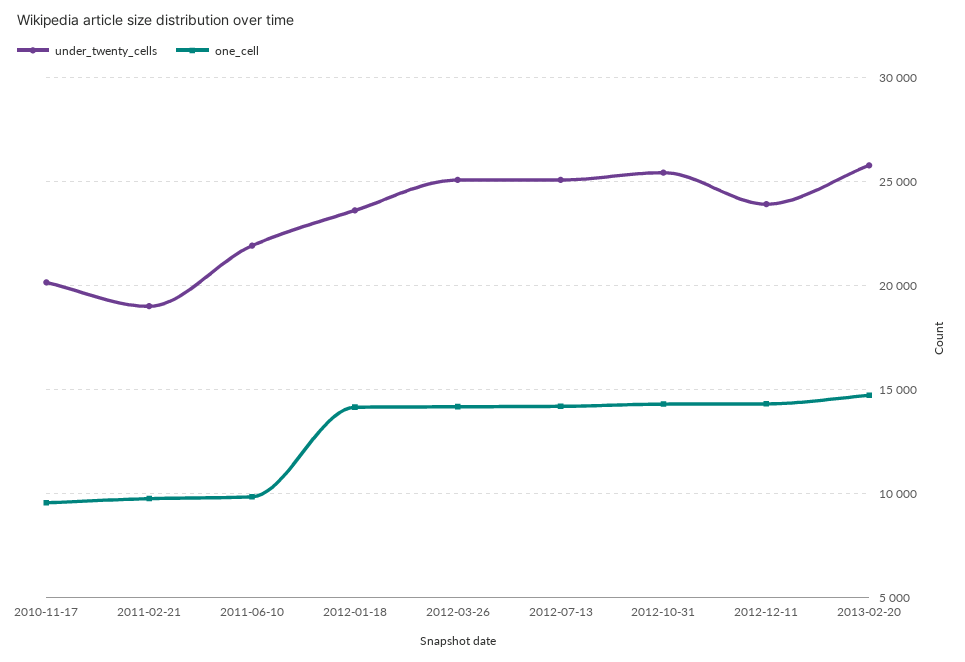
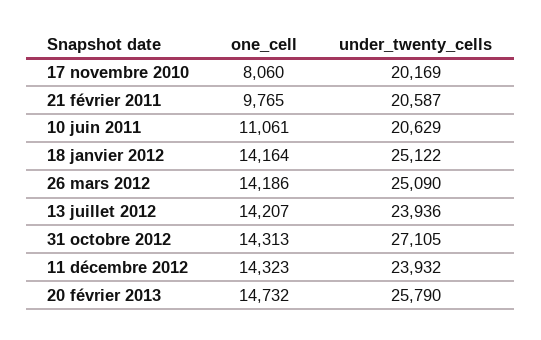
one_cell, 2010-11-17: 9500 -> 8060
under_twenty_cells, 2011-02-21: 19000 -> 20587
under_twenty_cells, 2011-06-10: 22000 -> 20629
one_cell, 2011-06-10: 10000 -> 11061
under_twenty_cells, 2012-01-18: 23500 -> 25122
under_twenty_cells, 2012-07-13: 25000 -> 23936
under_twenty_cells, 2012-10-31: 25500 -> 27105

